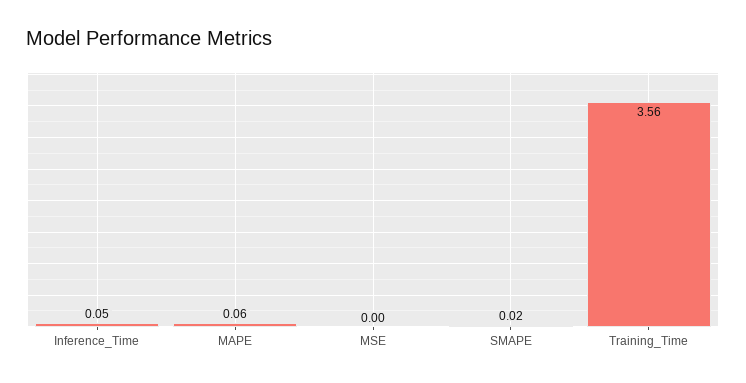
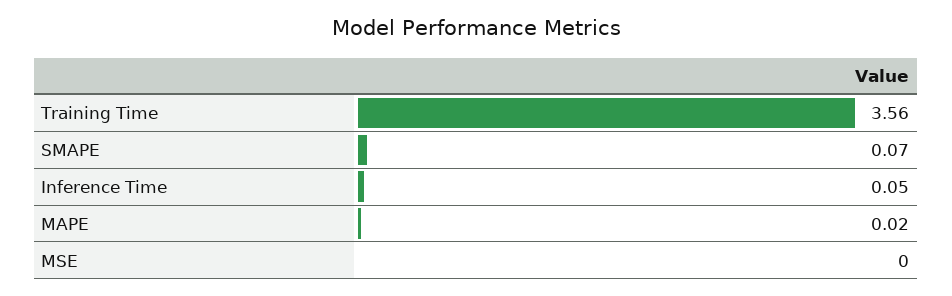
MAPE: 0.06 -> 0.02
SMAPE: 0.02 -> 0.07

